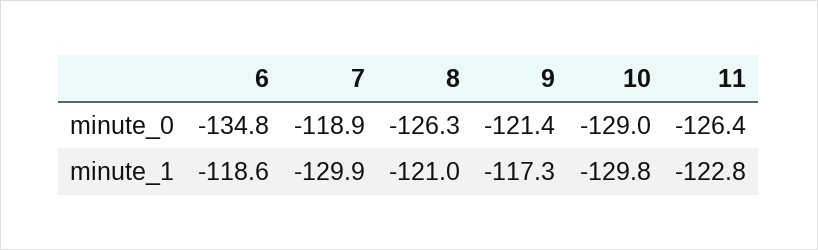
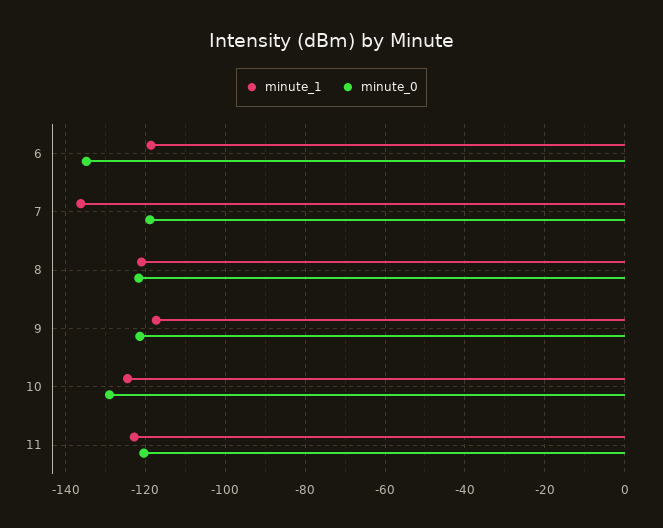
minute_0, 8: -126.3 -> -122
minute_0, 11: -126.4 -> -120
minute_1, 7: -129.9 -> -136
minute_1, 10: -129.8 -> -124

